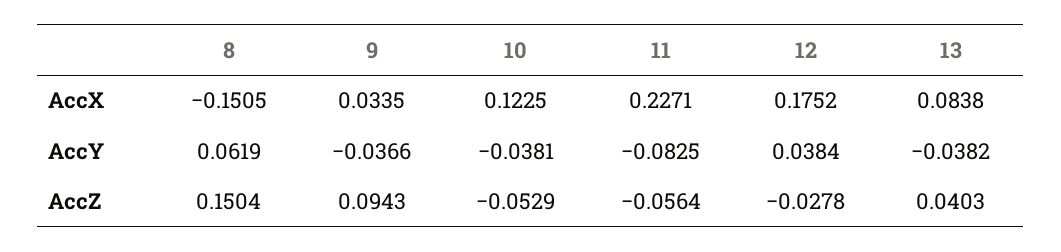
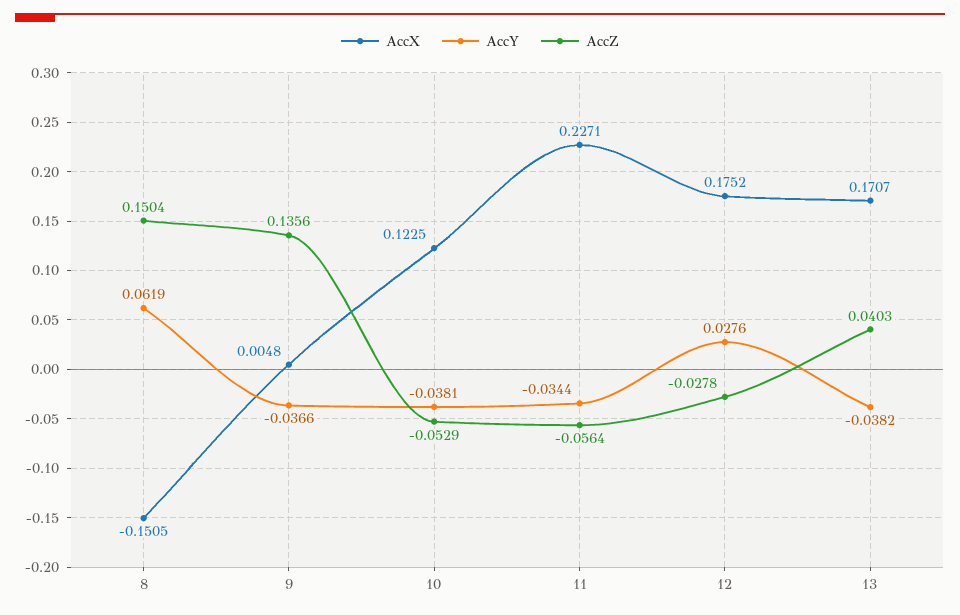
AccX, 9: 0.0335 -> 0.0048
AccX, 13: 0.0838 -> 0.1707
AccY, 11: -0.0825 -> -0.0344
AccY, 12: 0.0384 -> 0.0276
AccZ, 9: 0.0943 -> 0.1356

